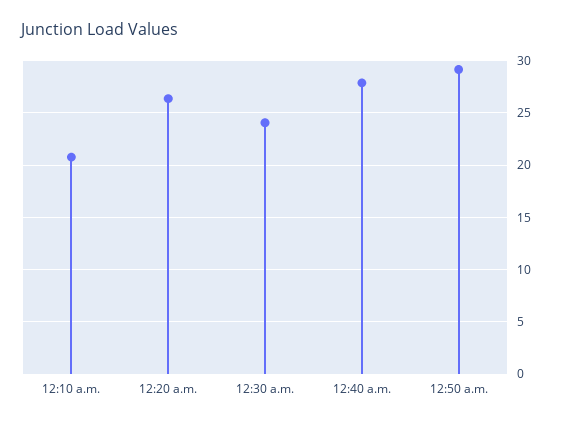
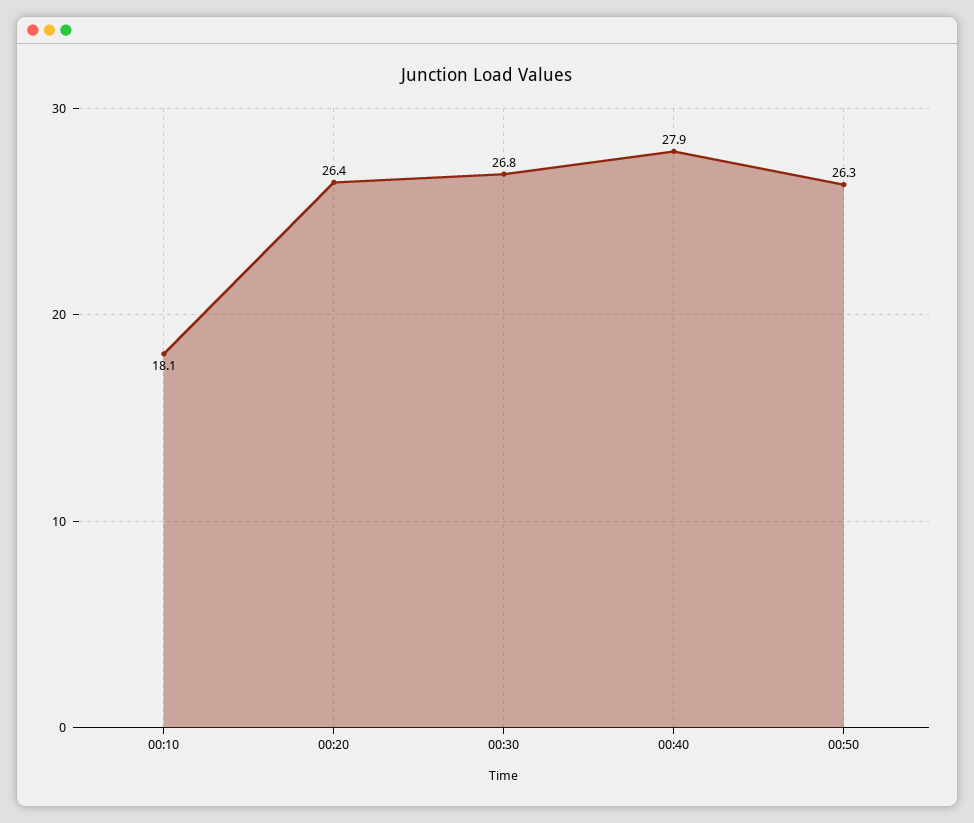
12:10 a.m.: 21 -> 18.1
12:30 a.m.: 24 -> 26.8
12:50 a.m.: 29 -> 26.3

